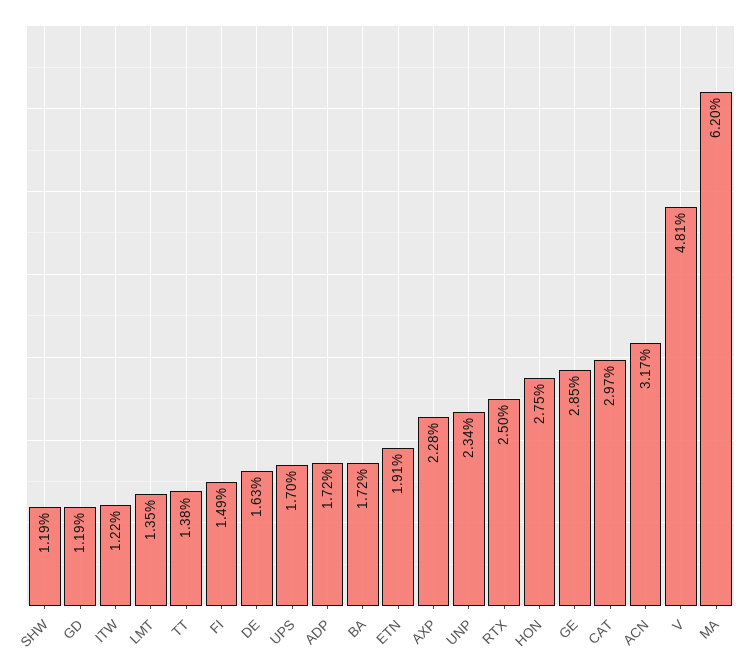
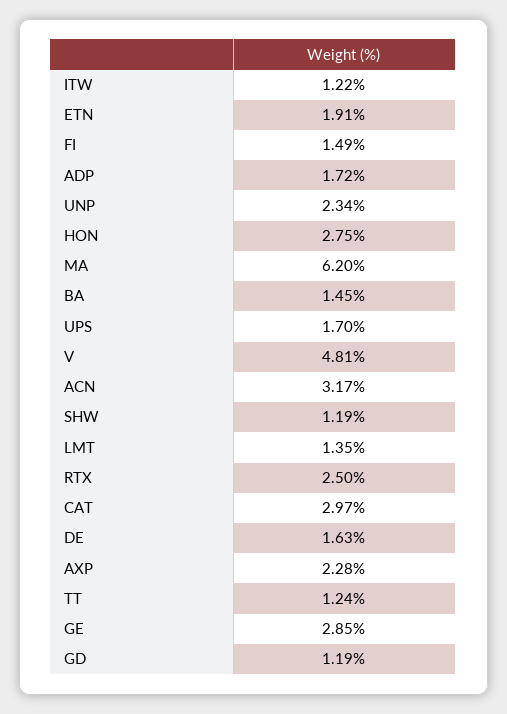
TT: 1.38 -> 1.24
BA: 1.72 -> 1.45

